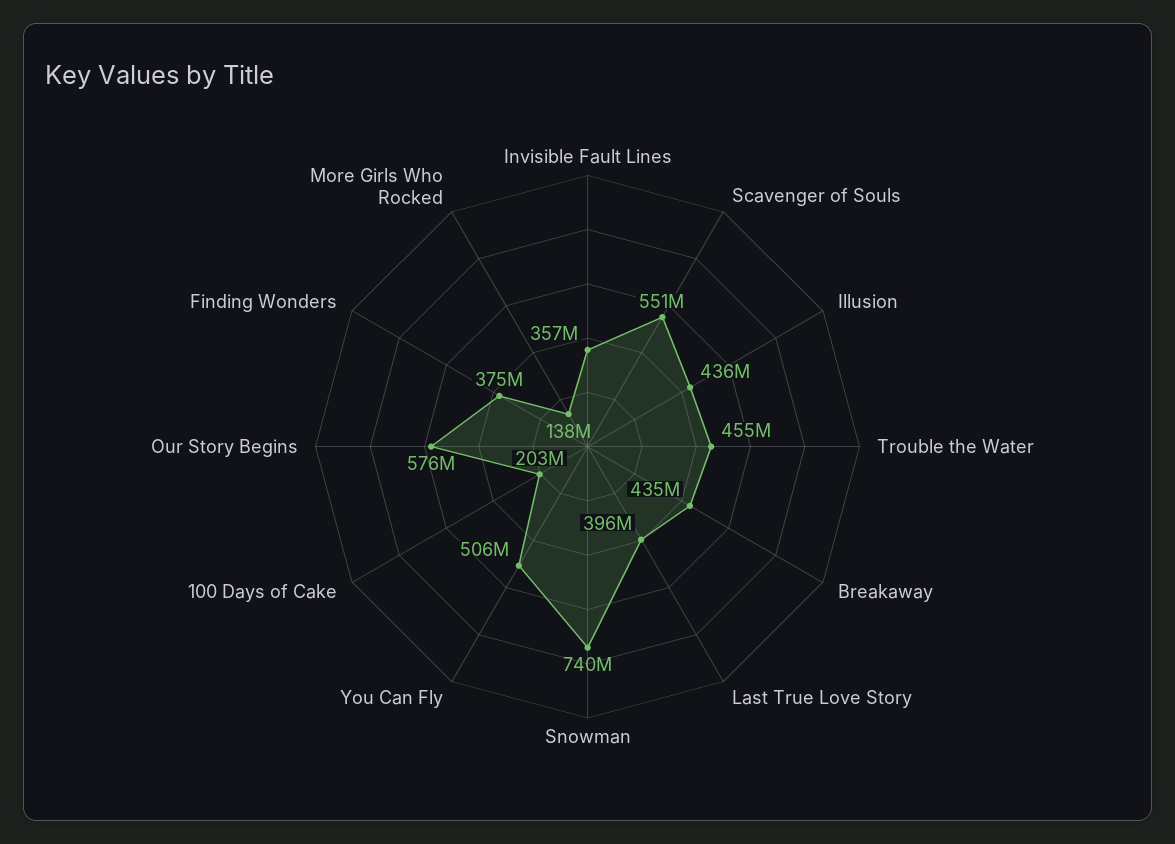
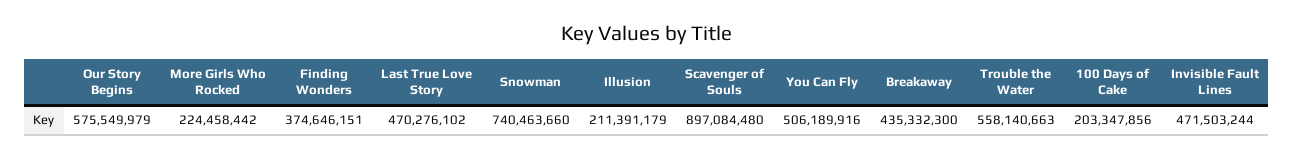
Invisible Fault Lines: 357000000 -> 471503244
Scavenger of Souls: 551000000 -> 897084480
Illusion: 436000000 -> 211391179
Trouble the Water: 455000000 -> 558140663
Last True Love Story: 396000000 -> 470276102
More Girls Who Rocked: 138000000 -> 224458442

